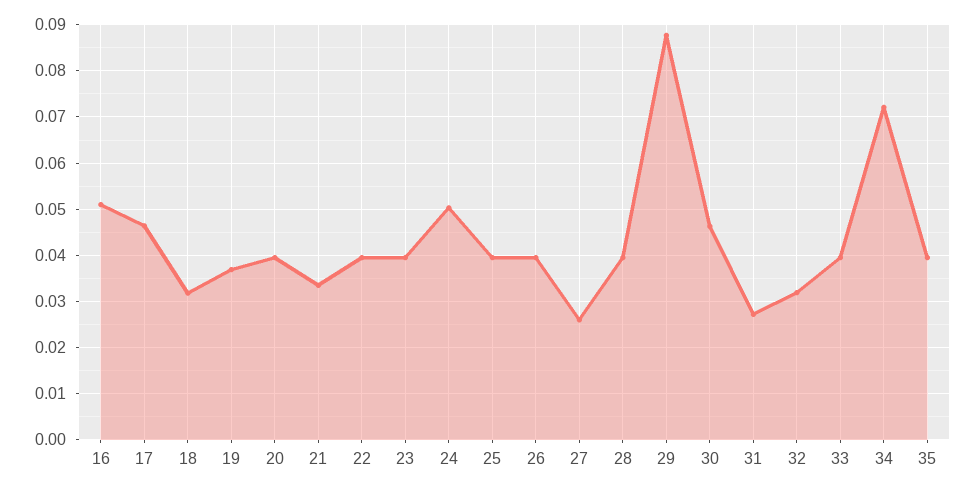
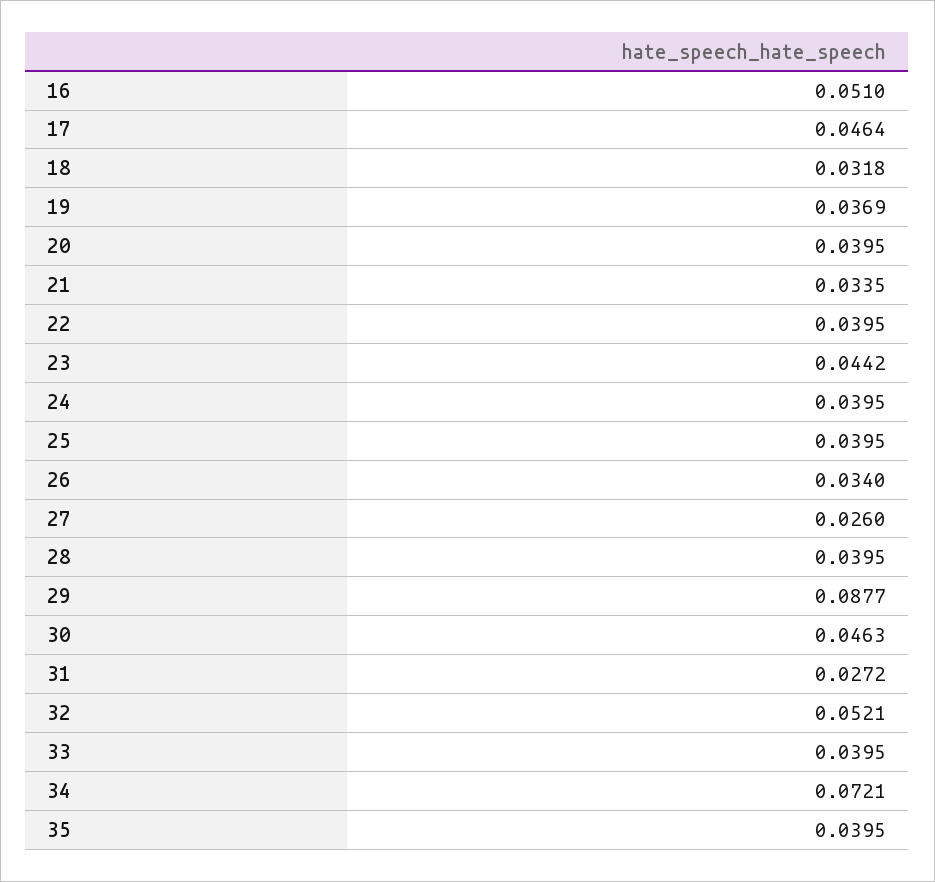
23: 0.04 -> 0.0442
24: 0.05 -> 0.0395
26: 0.04 -> 0.034
32: 0.032 -> 0.0521

